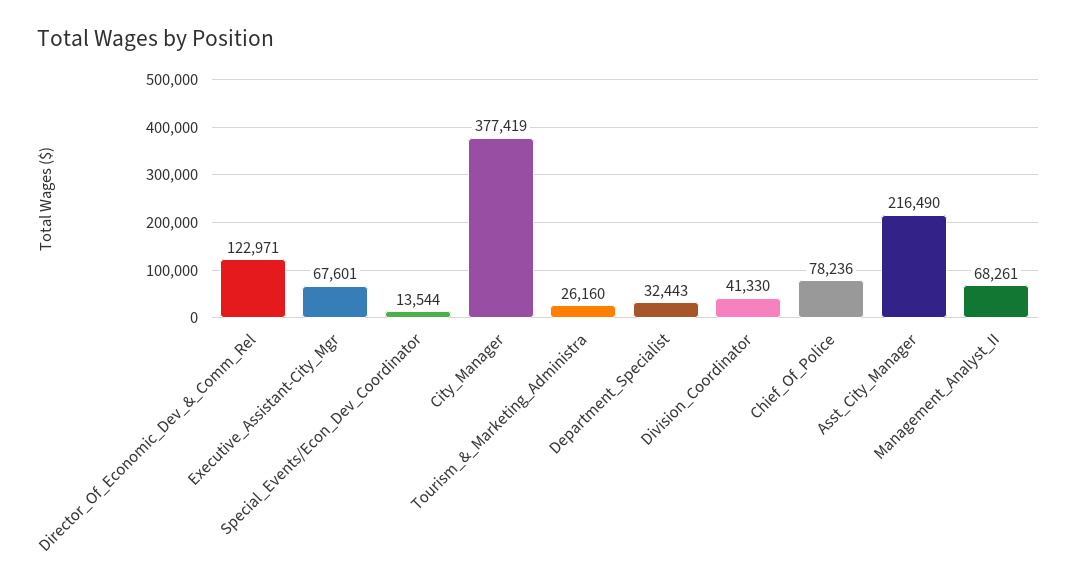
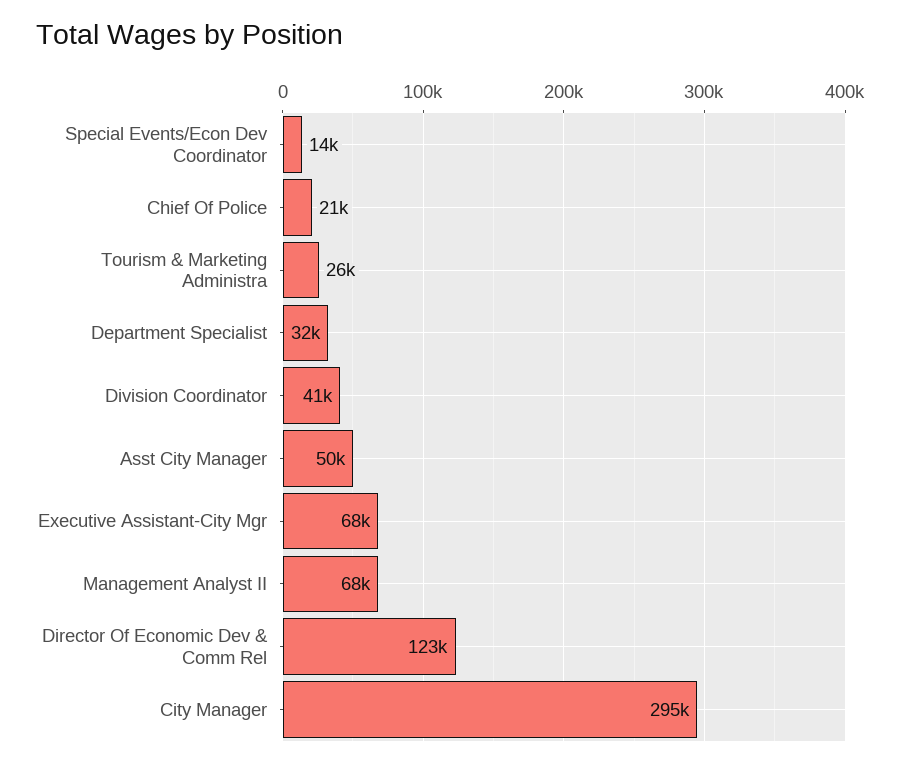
City_Manager: 377419 -> 295000
Chief_Of_Police: 78236 -> 21000
Asst_City_Manager: 216490 -> 50000

